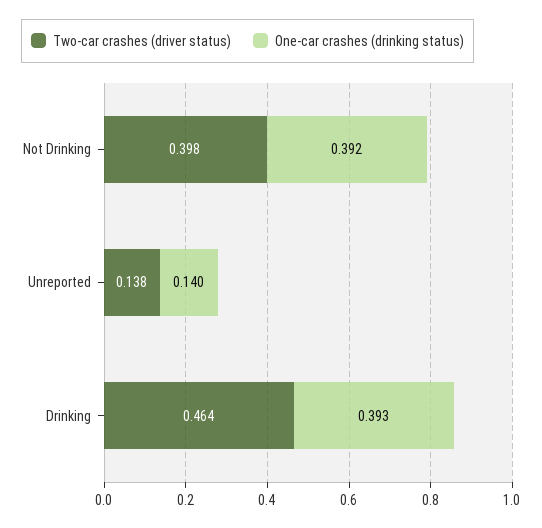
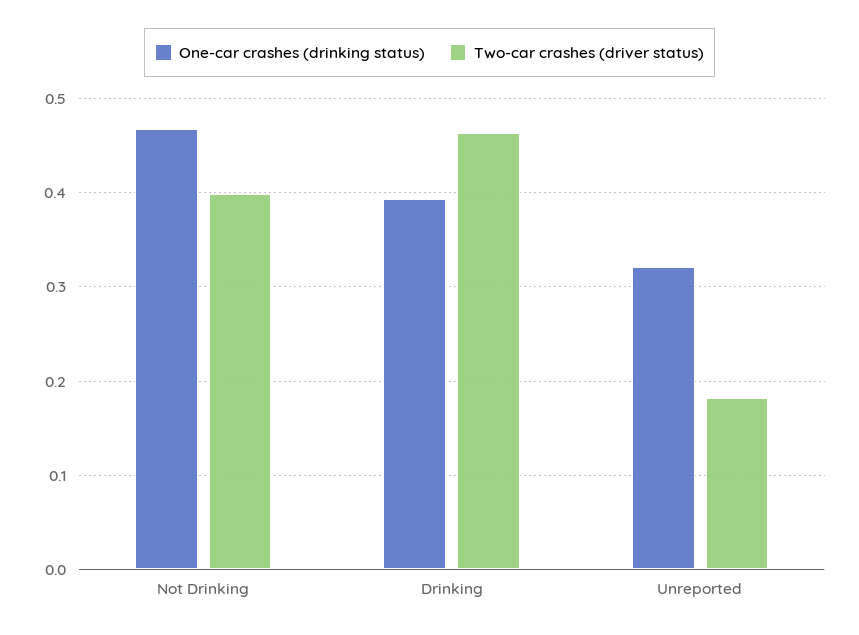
One-car crashes (drinking status), Not Drinking: 0.392 -> 0.47
Two-car crashes (driver status), Unreported: 0.138 -> 0.18
One-car crashes (drinking status), Unreported: 0.14 -> 0.32

